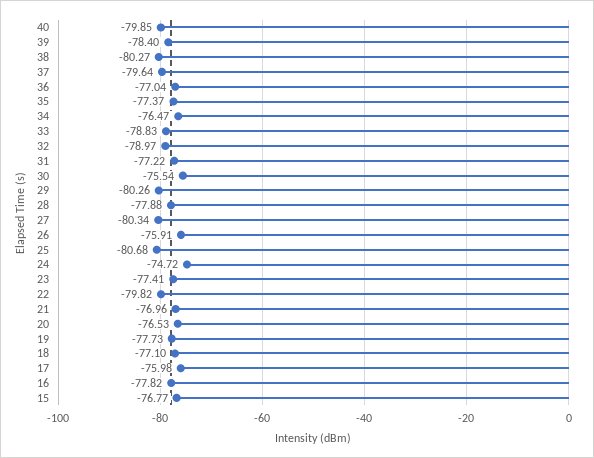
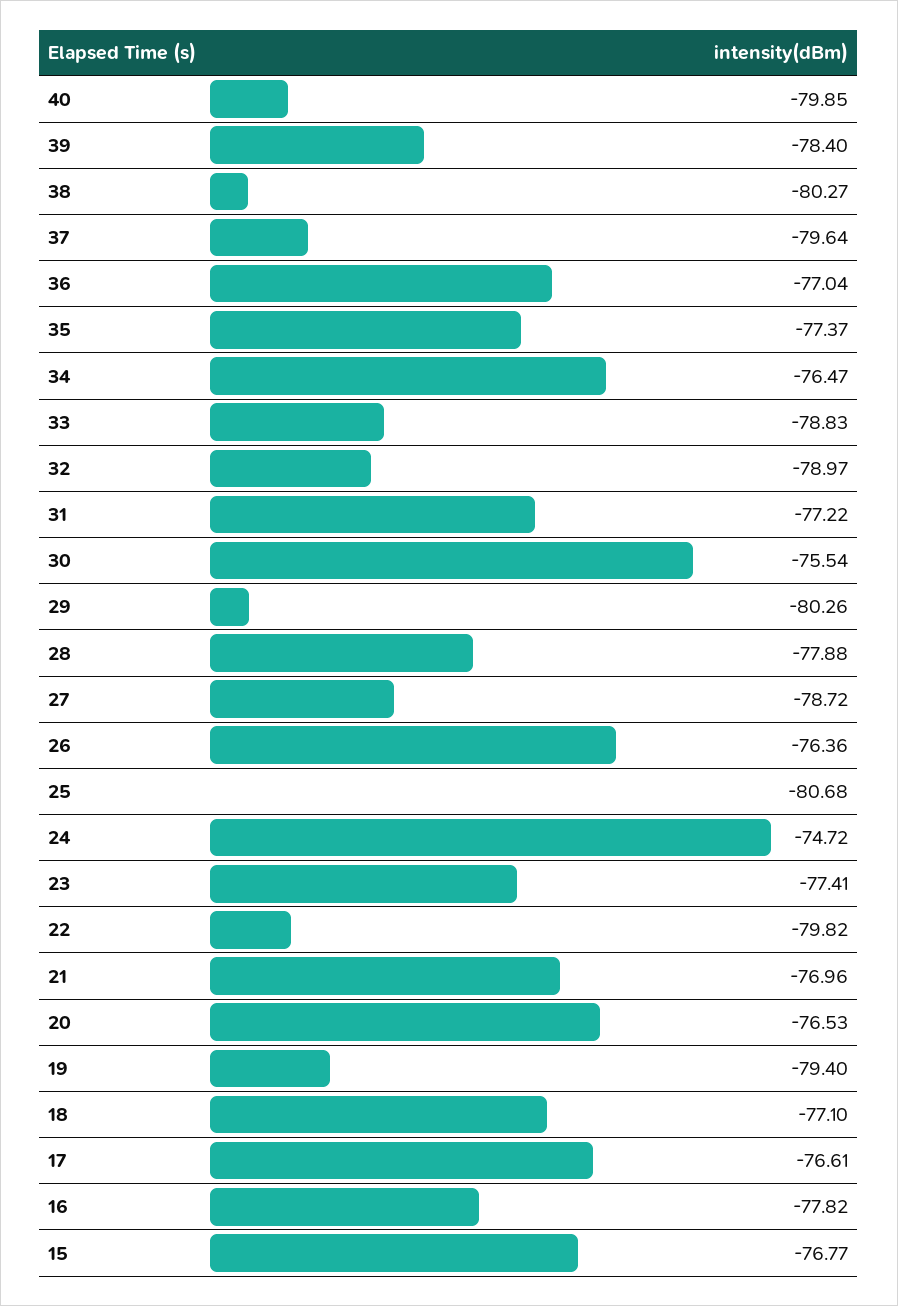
27: -80.34 -> -78.72
26: -75.91 -> -76.36
19: -77.73 -> -79.4
17: -75.98 -> -76.61

